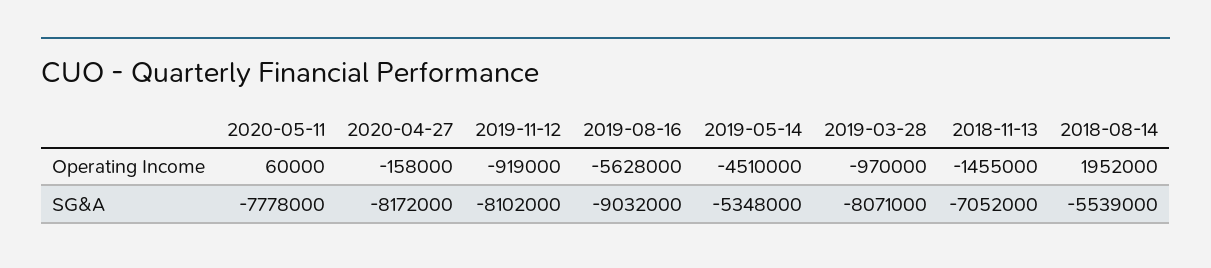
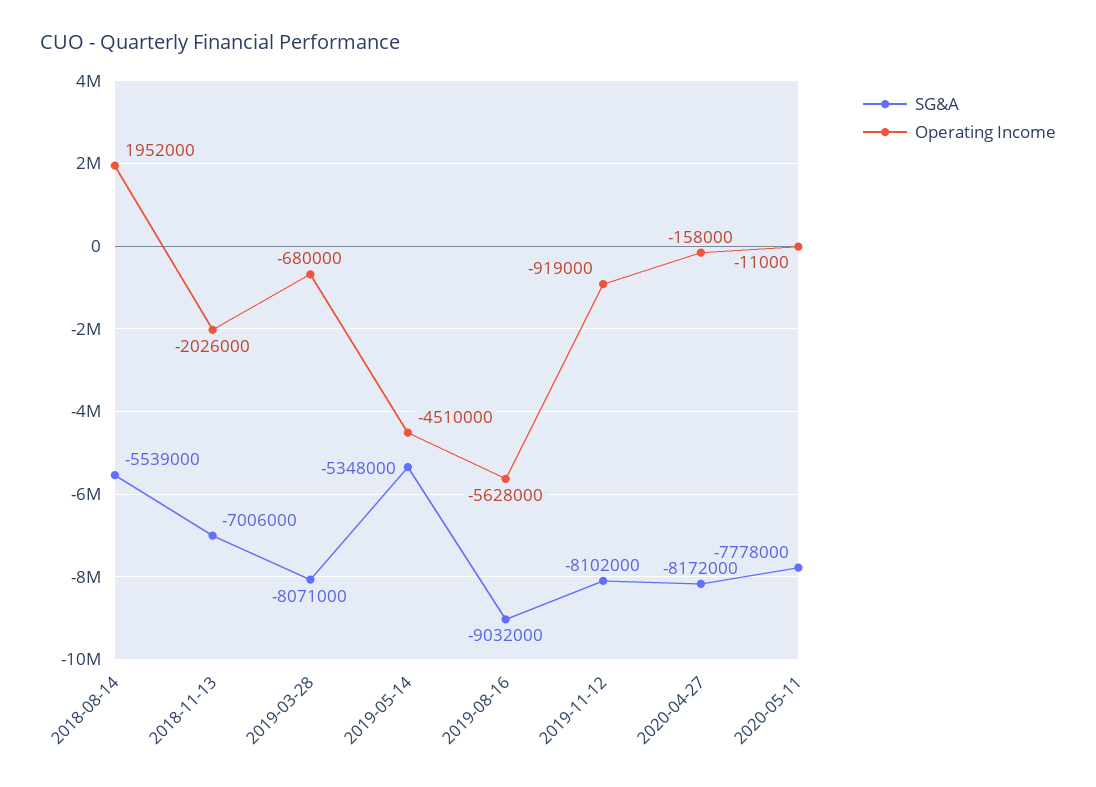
Operating Income, 2020-05-11: 60000 -> -11000
Operating Income, 2019-03-28: -970000 -> -680000
Operating Income, 2018-11-13: -1455000 -> -2026000
SG&A, 2018-11-13: -7052000 -> -7006000

